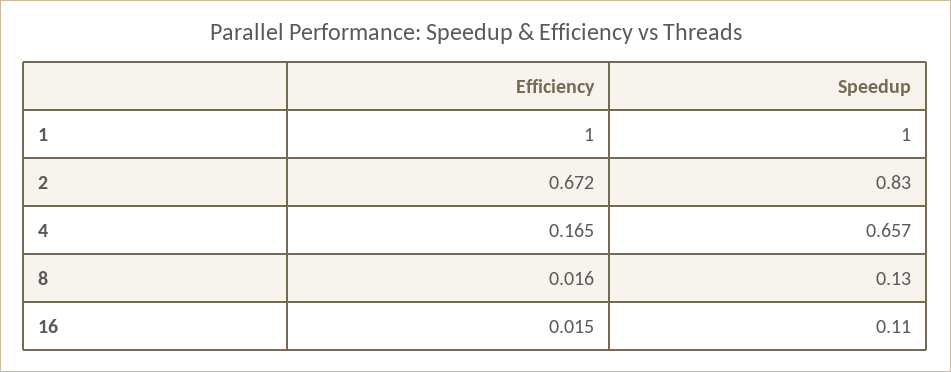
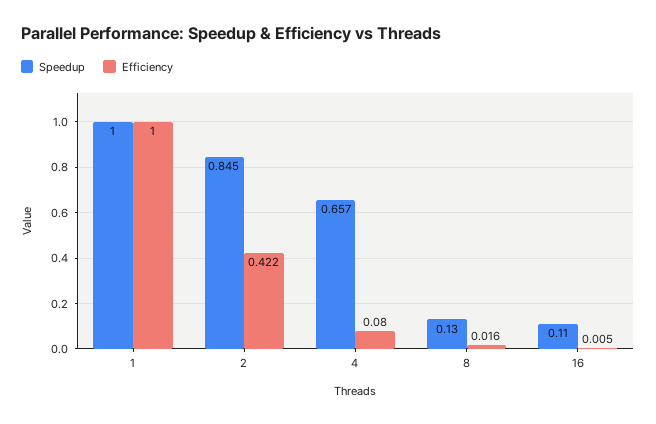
Efficiency, 2: 0.672 -> 0.422
Speedup, 2: 0.83 -> 0.845
Efficiency, 4: 0.165 -> 0.08
Efficiency, 16: 0.015 -> 0.005

